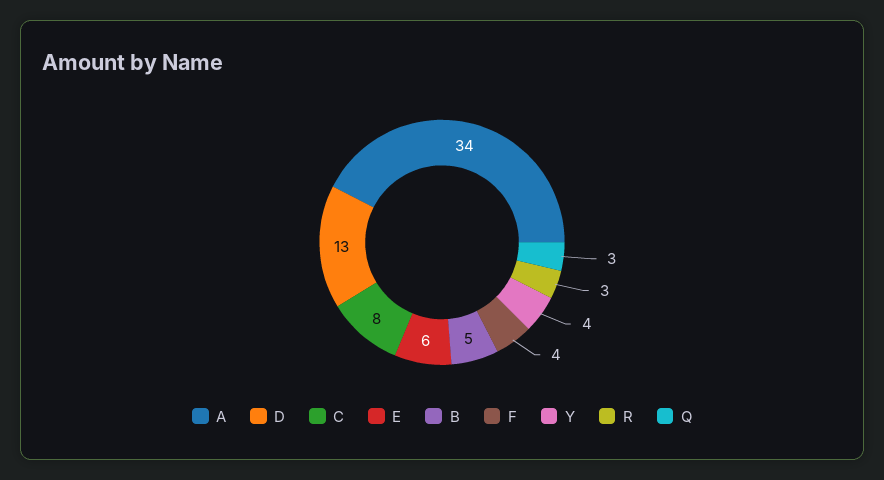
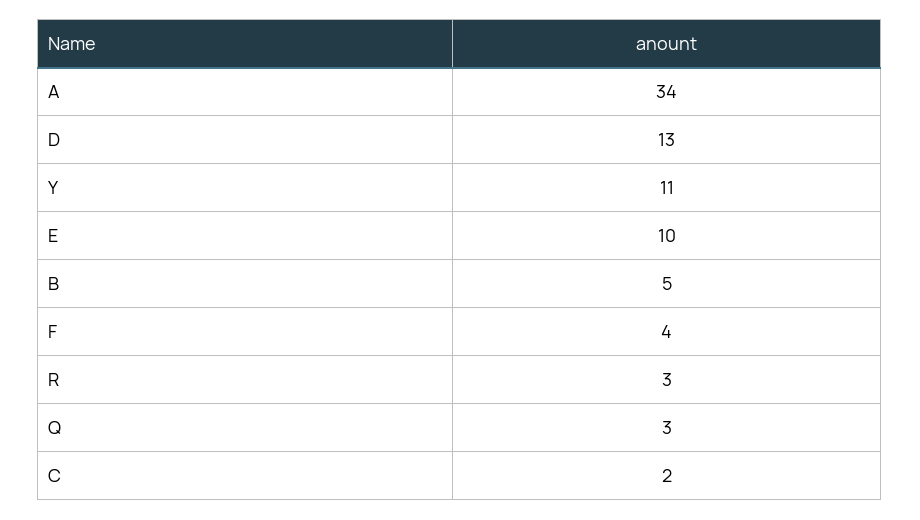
C: 8 -> 2
E: 6 -> 10
Y: 4 -> 11

